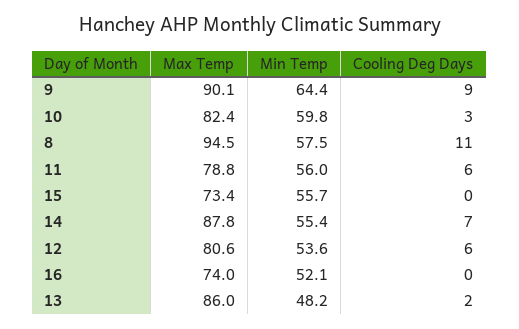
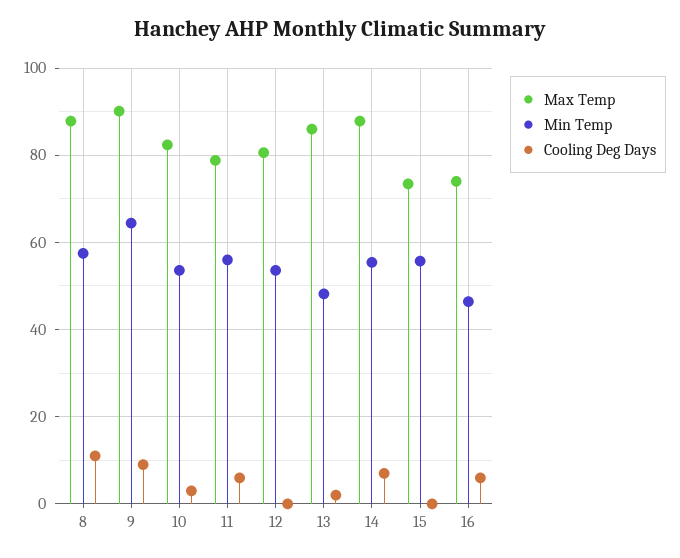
Min Temp, 10: 59.8 -> 54
Max Temp, 8: 94.5 -> 88
Cooling Deg Days, 12: 6 -> 0
Min Temp, 16: 52.1 -> 46
Cooling Deg Days, 16: 0 -> 6

